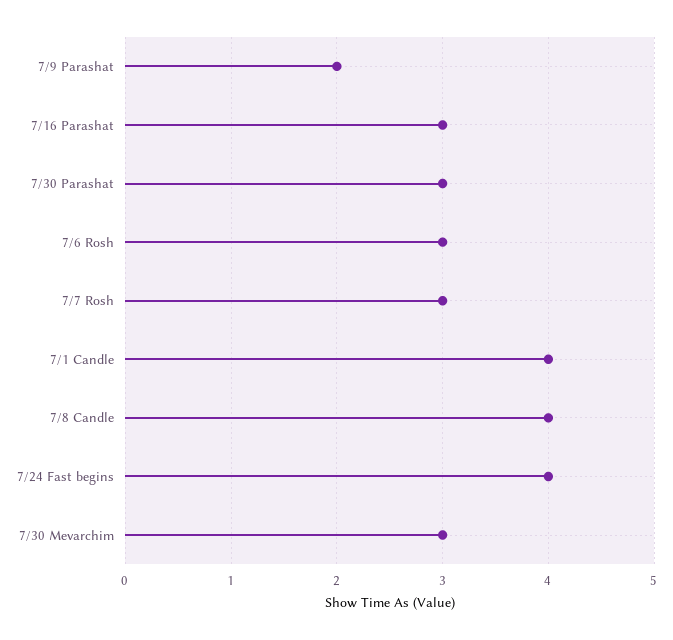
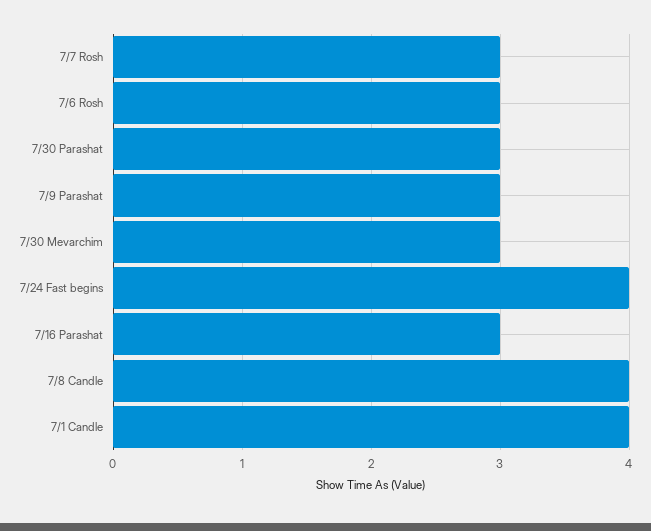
7/9 Parashat: 2 -> 3

